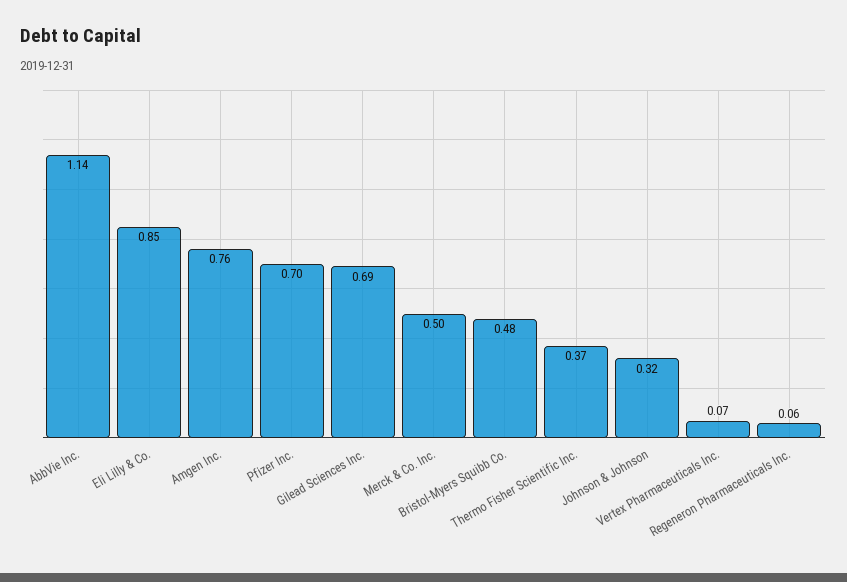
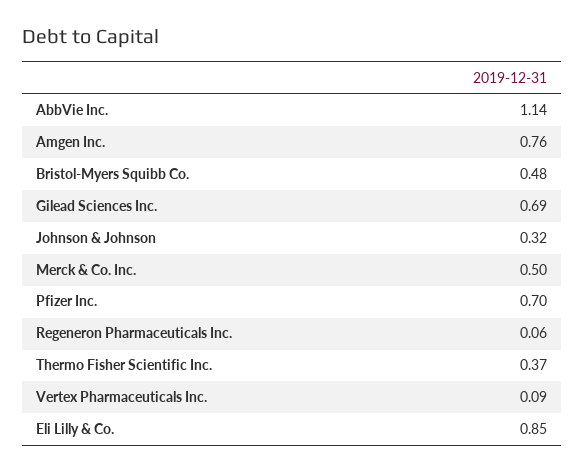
Vertex Pharmaceuticals Inc.: 0.07 -> 0.09

